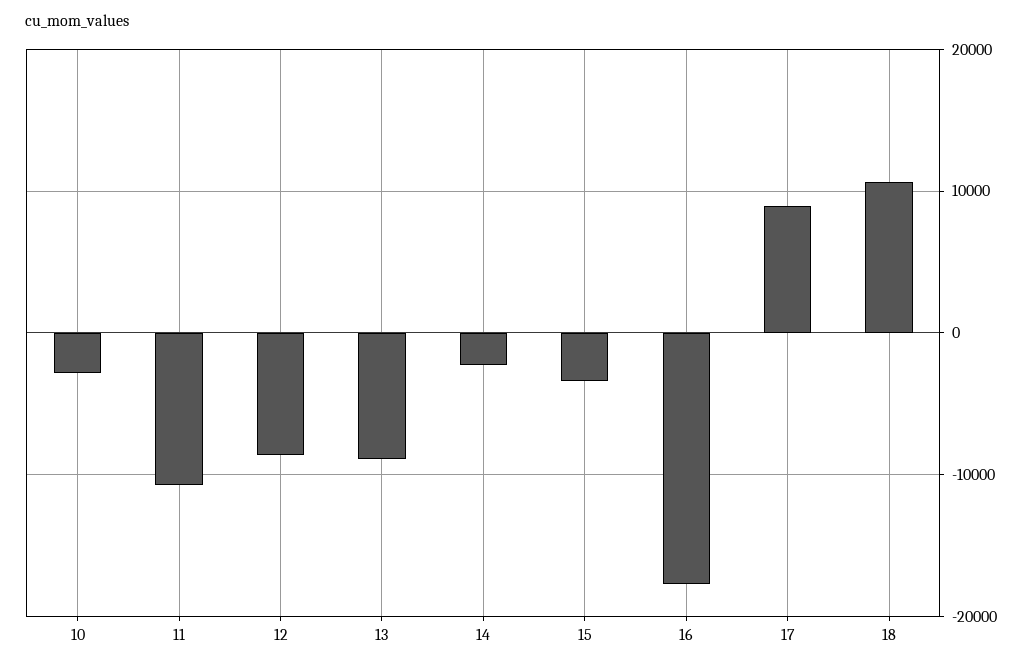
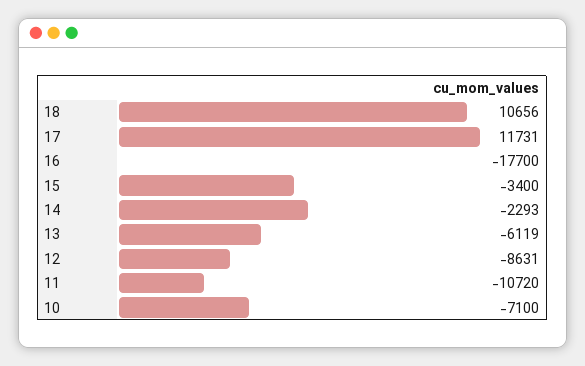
10: -3000 -> -7100
13: -9000 -> -6119
17: 9000 -> 11731

